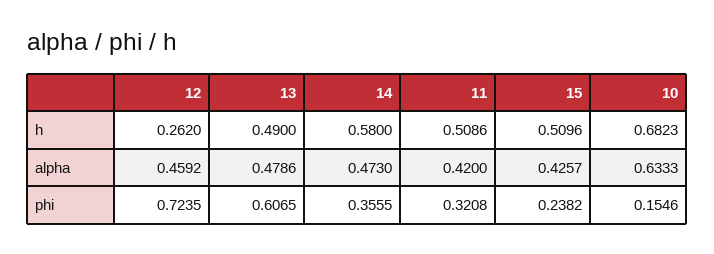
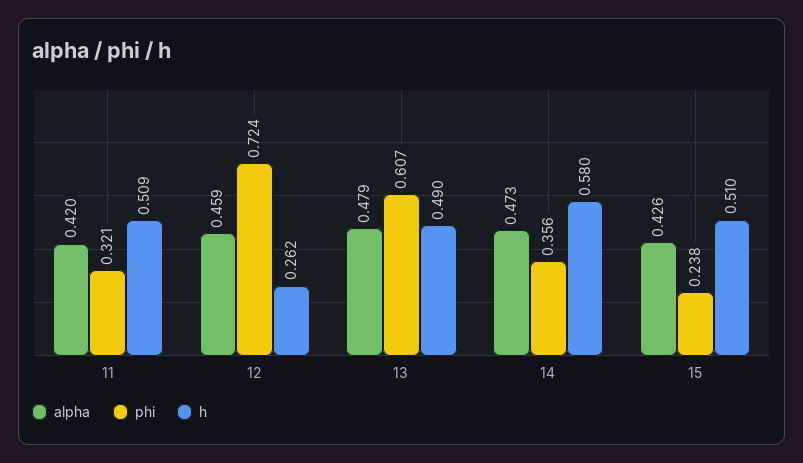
h, 10: 0.6823 -> none
alpha, 10: 0.6333 -> none
phi, 10: 0.1546 -> none

